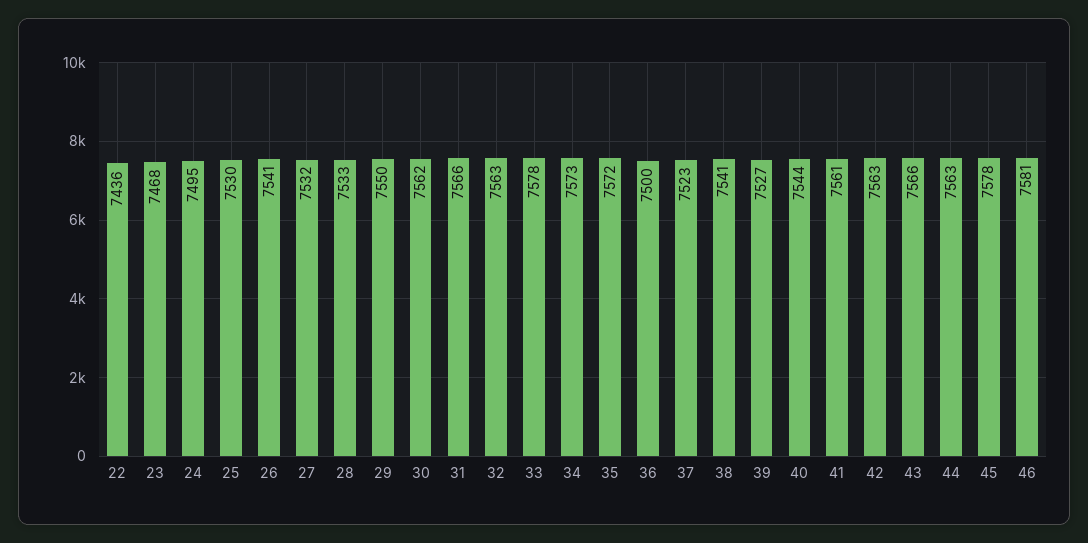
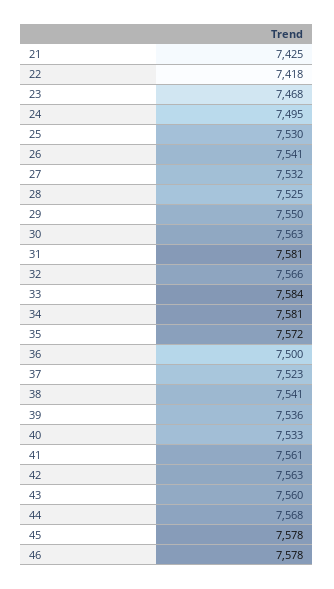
22: 7436 -> 7418
28: 7533 -> 7525
30: 7562 -> 7563
31: 7566 -> 7581
32: 7563 -> 7566
33: 7578 -> 7584
34: 7573 -> 7581
39: 7527 -> 7536
40: 7544 -> 7533
43: 7566 -> 7560
44: 7563 -> 7568
46: 7581 -> 7578
21: none -> 7425

